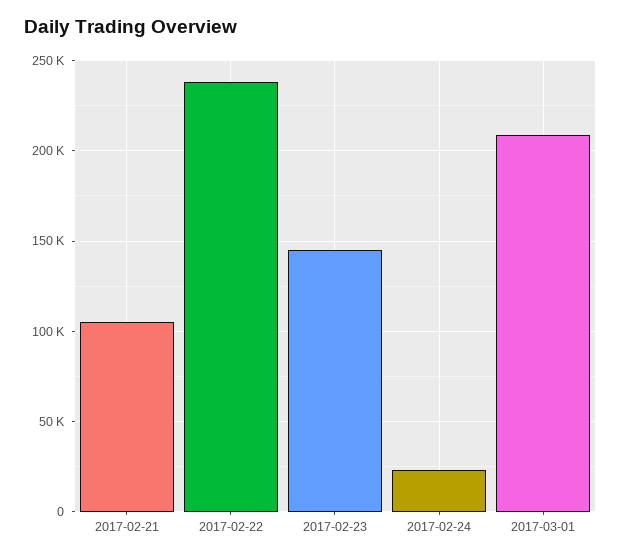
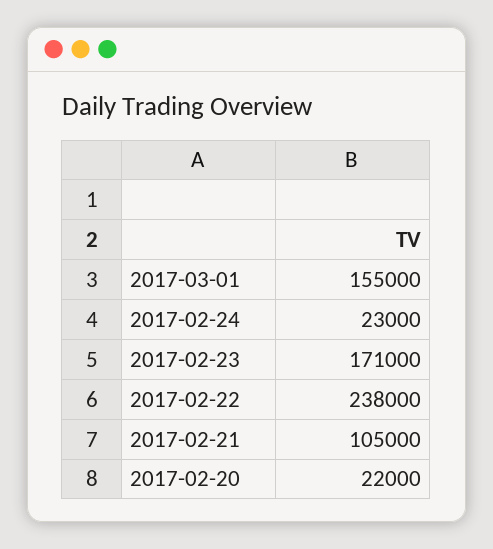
2017-02-23: 145000 -> 171000
2017-03-01: 210000 -> 155000
2017-02-20: none -> 22000

